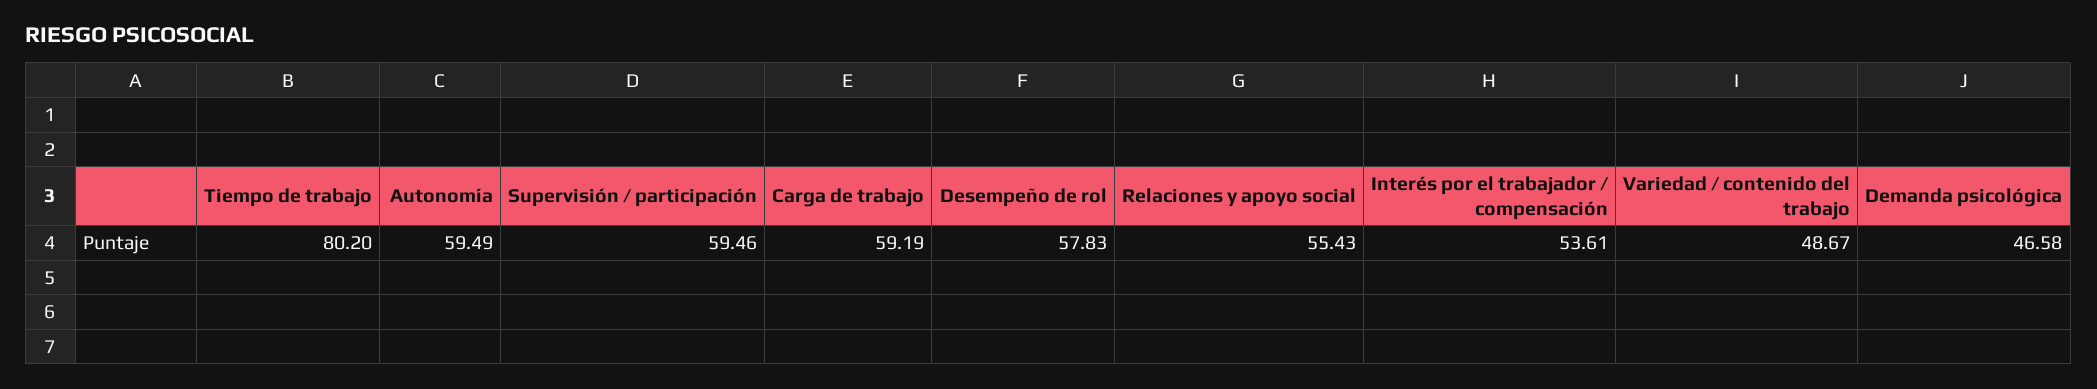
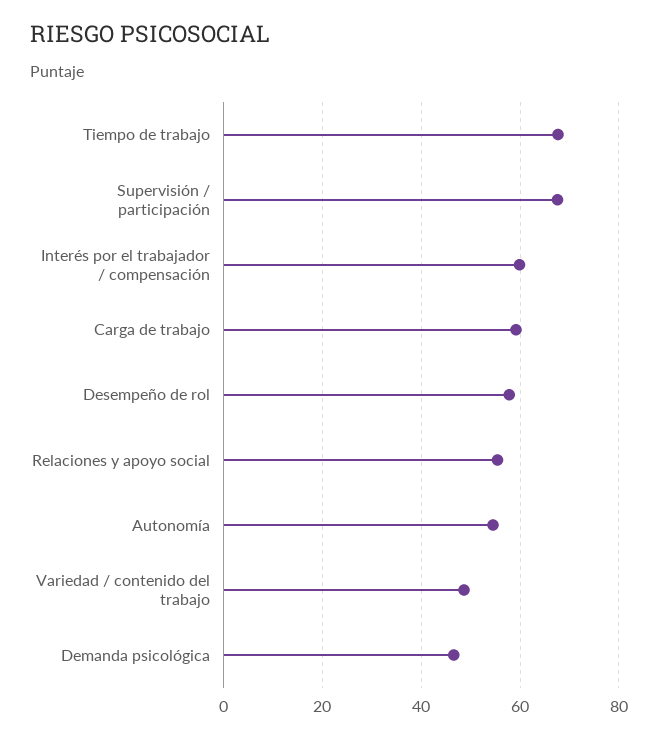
Tiempo de trabajo: 80.2 -> 68
Autonomía: 59.49 -> 54
Supervisión / participación: 59.46 -> 68
Interés por el trabajador / compensación: 53.61 -> 60

